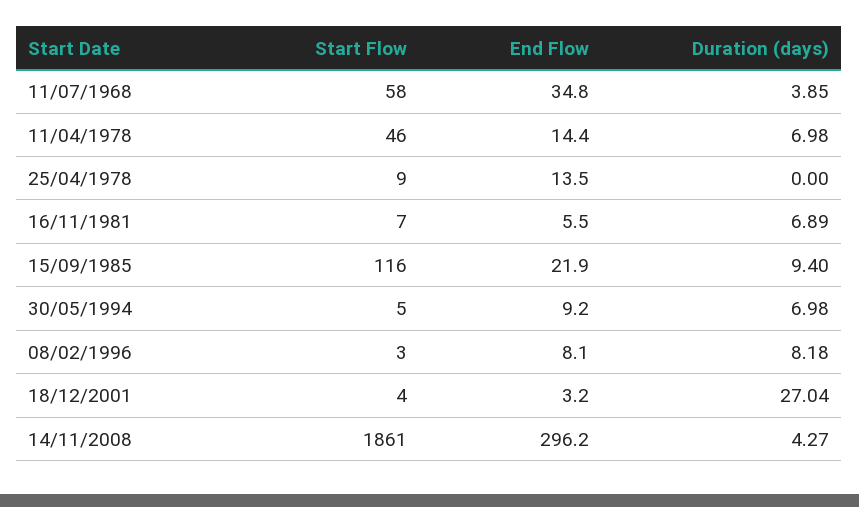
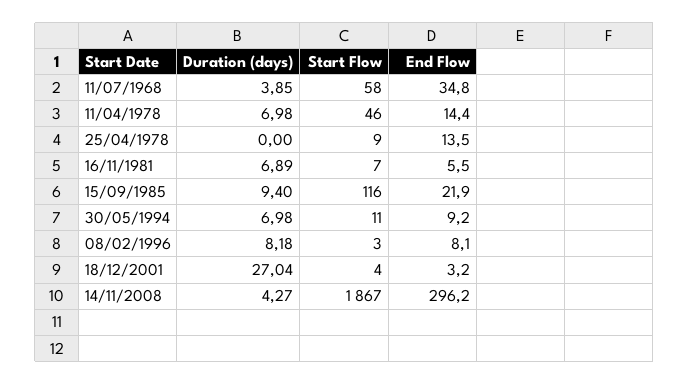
Start Flow, 30/05/1994: 5 -> 11
Start Flow, 14/11/2008: 1861 -> 1867

